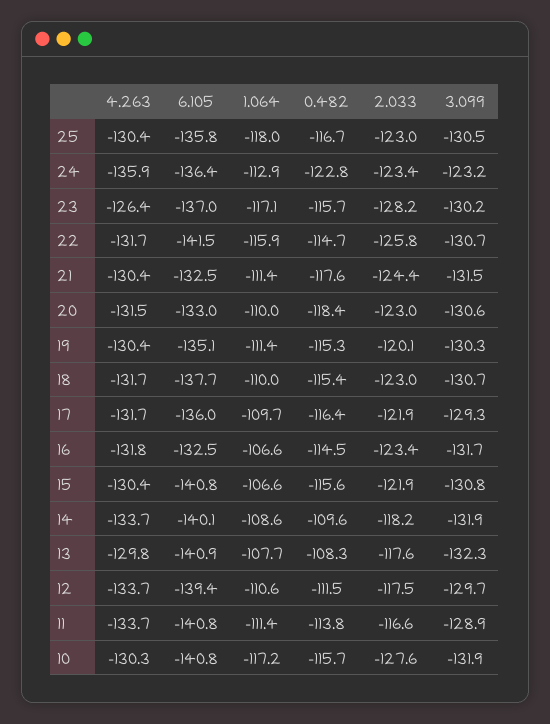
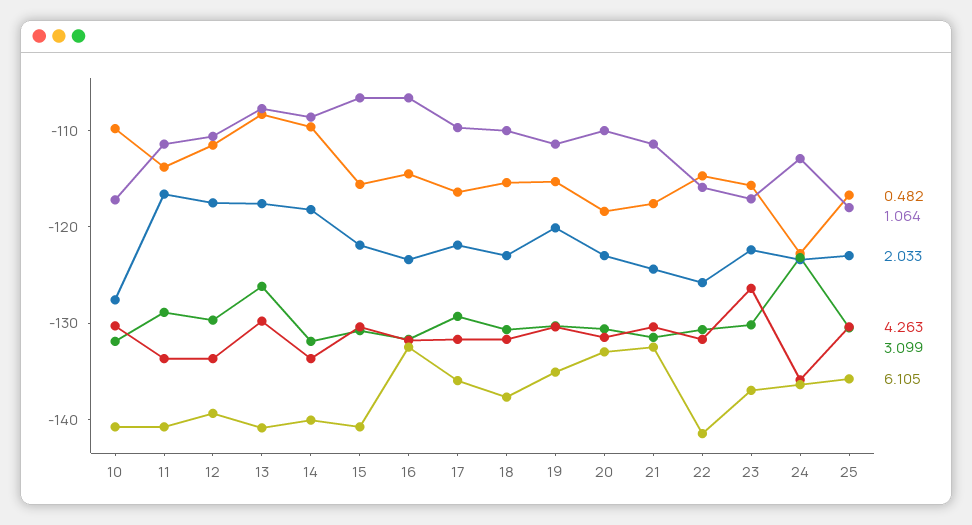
2.033, 23: -128.2 -> -122
3.099, 13: -132.3 -> -126
0.482, 10: -115.7 -> -110

